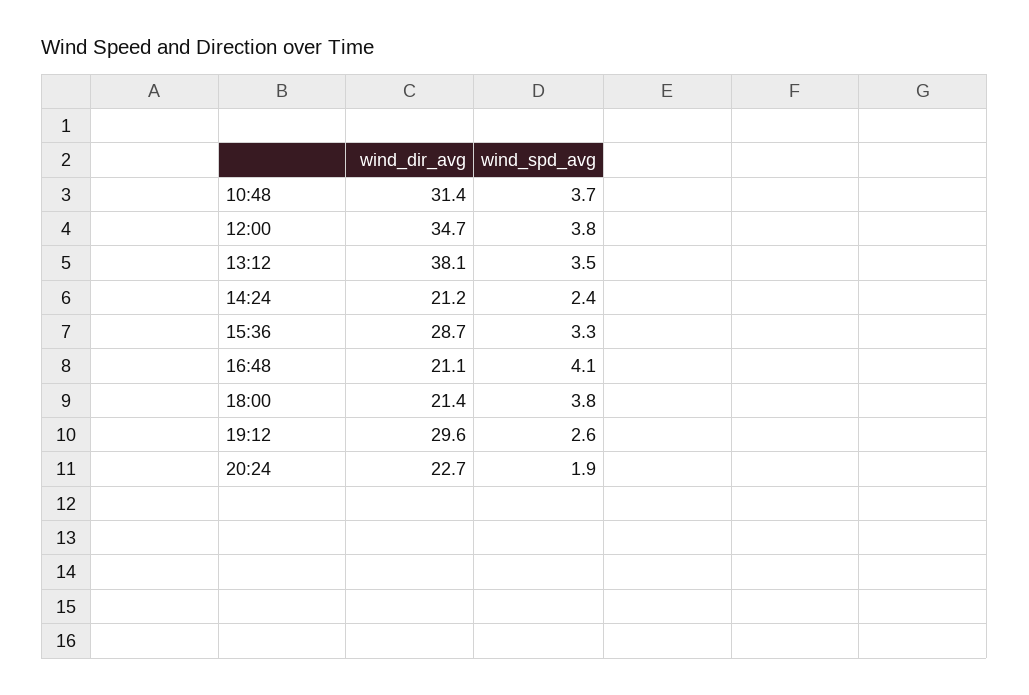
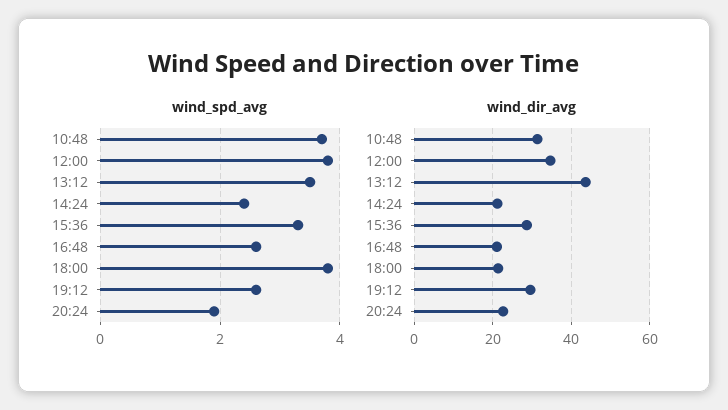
wind_dir_avg, 13:12: 38.1 -> 44
wind_spd_avg, 16:48: 4.1 -> 2.5

